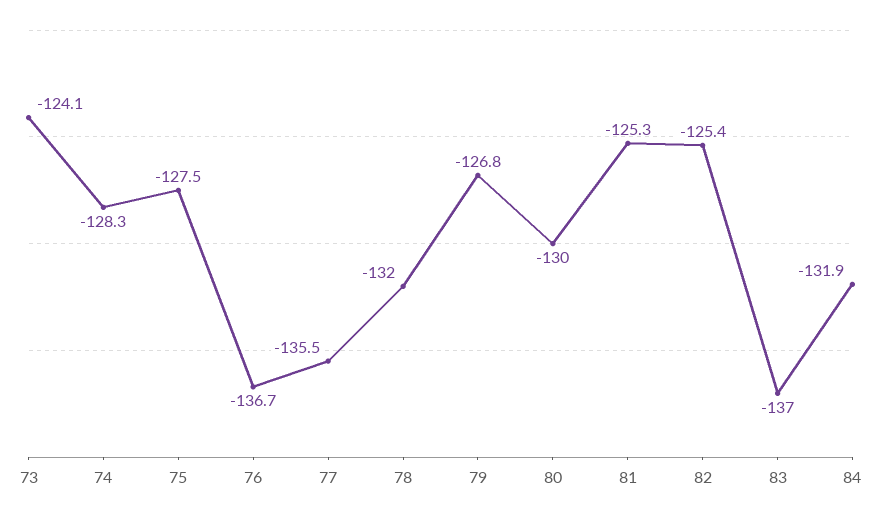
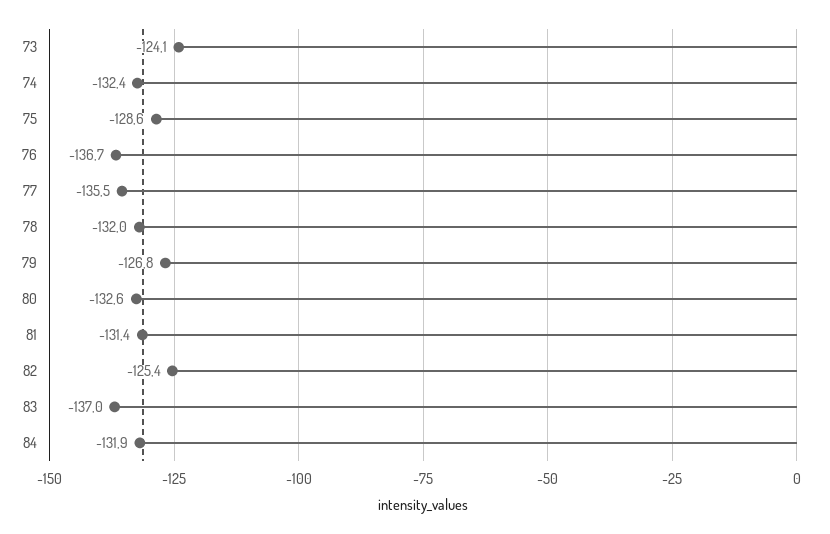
74: -128.3 -> -132.4
75: -127.5 -> -128.6
80: -130 -> -132.6
81: -125.3 -> -131.4

